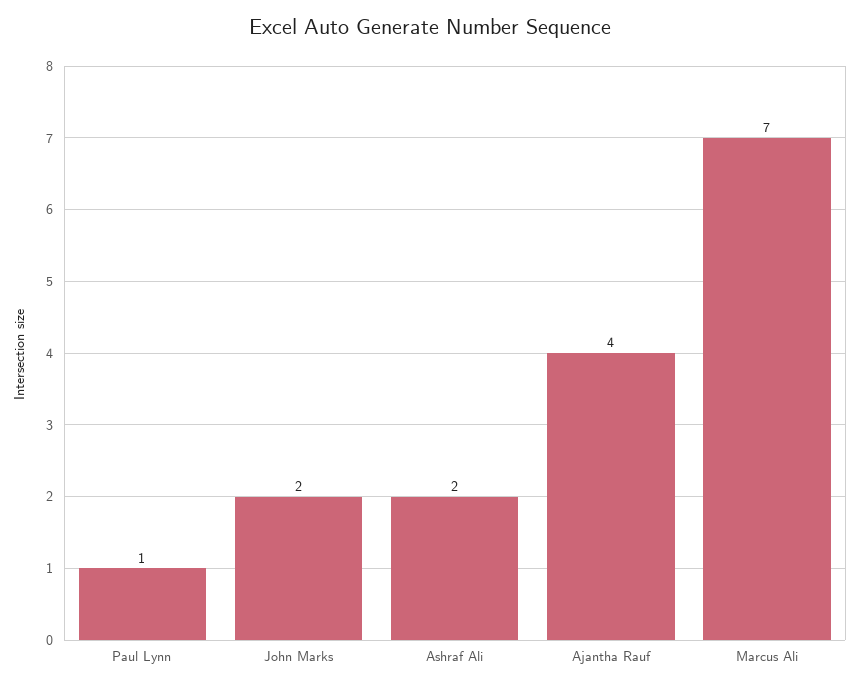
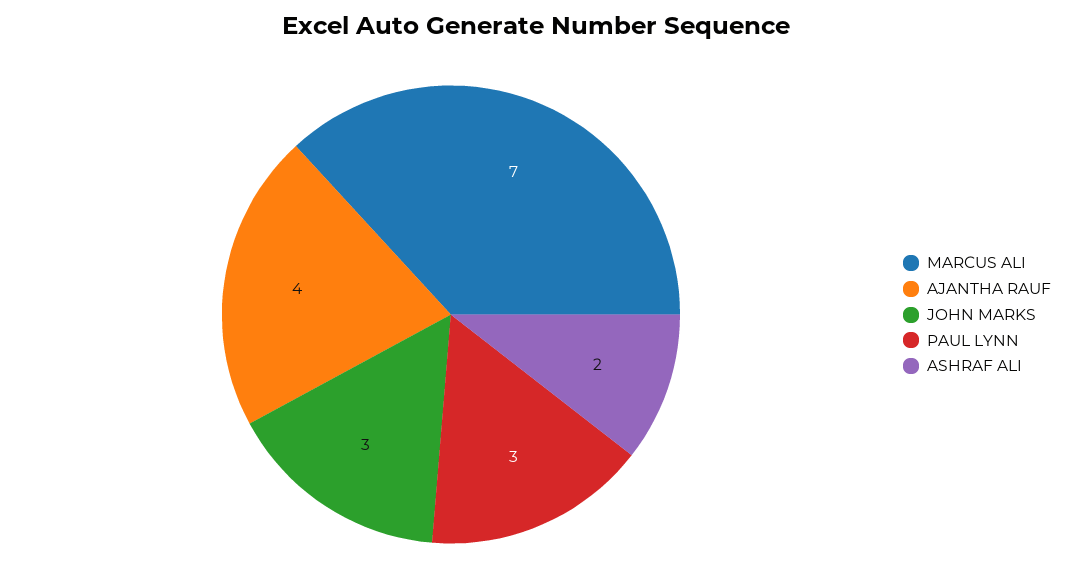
Paul Lynn: 1 -> 3
John Marks: 2 -> 3

